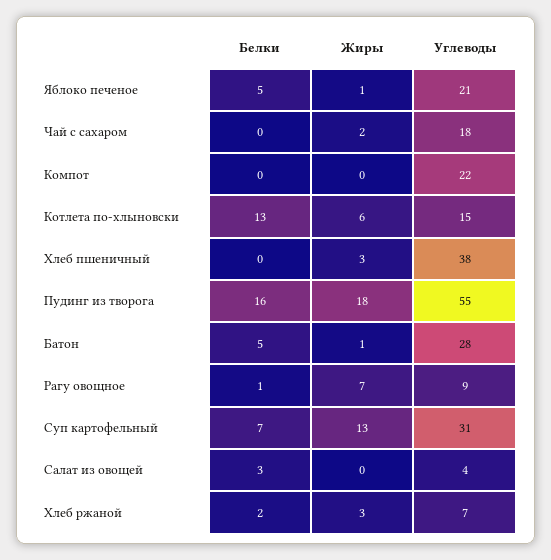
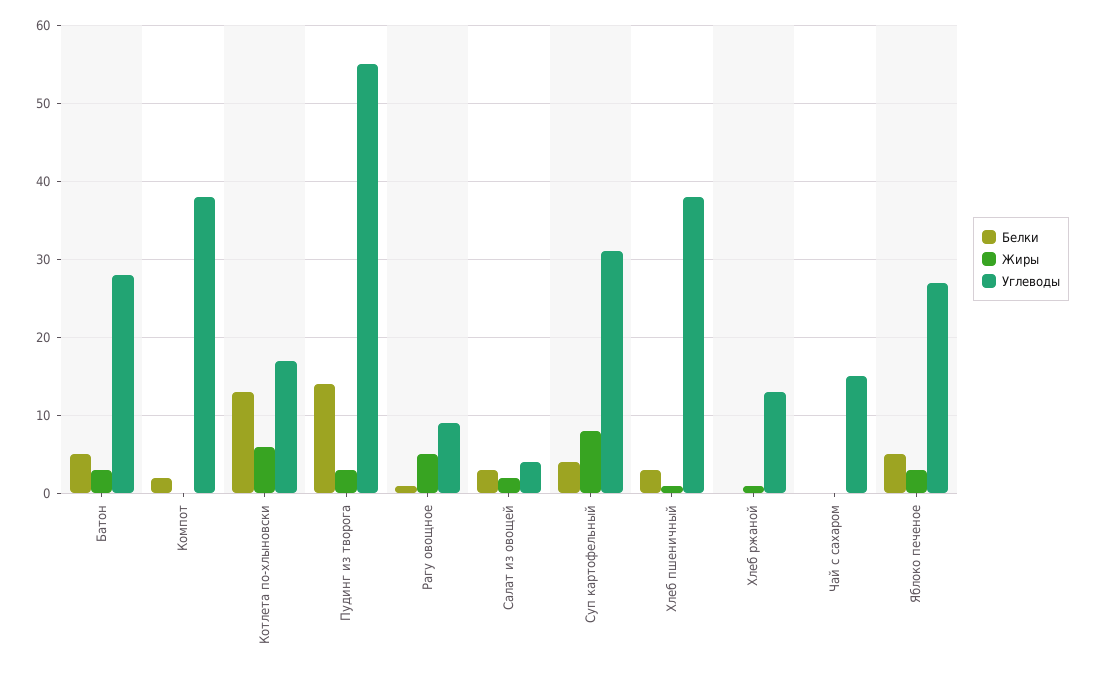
Жиры, Яблоко печеное: 1 -> 3
Углеводы, Яблоко печеное: 21 -> 27
Жиры, Чай с сахаром: 2 -> 0
Углеводы, Чай с сахаром: 18 -> 15
Белки, Компот: 0 -> 2
Углеводы, Компот: 22 -> 38
Углеводы, Котлета по-хлыновски: 15 -> 17
Белки, Хлеб пшеничный: 0 -> 3
Жиры, Хлеб пшеничный: 3 -> 1
Белки, Пудинг из творога: 16 -> 14
Жиры, Пудинг из творога: 18 -> 3
Жиры, Батон: 1 -> 3
Жиры, Рагу овощное: 7 -> 5
Белки, Суп картофельный: 7 -> 4
Жиры, Суп картофельный: 13 -> 8
Жиры, Салат из овощей: 0 -> 2
Белки, Хлеб ржаной: 2 -> 0
Жиры, Хлеб ржаной: 3 -> 1
Углеводы, Хлеб ржаной: 7 -> 13

